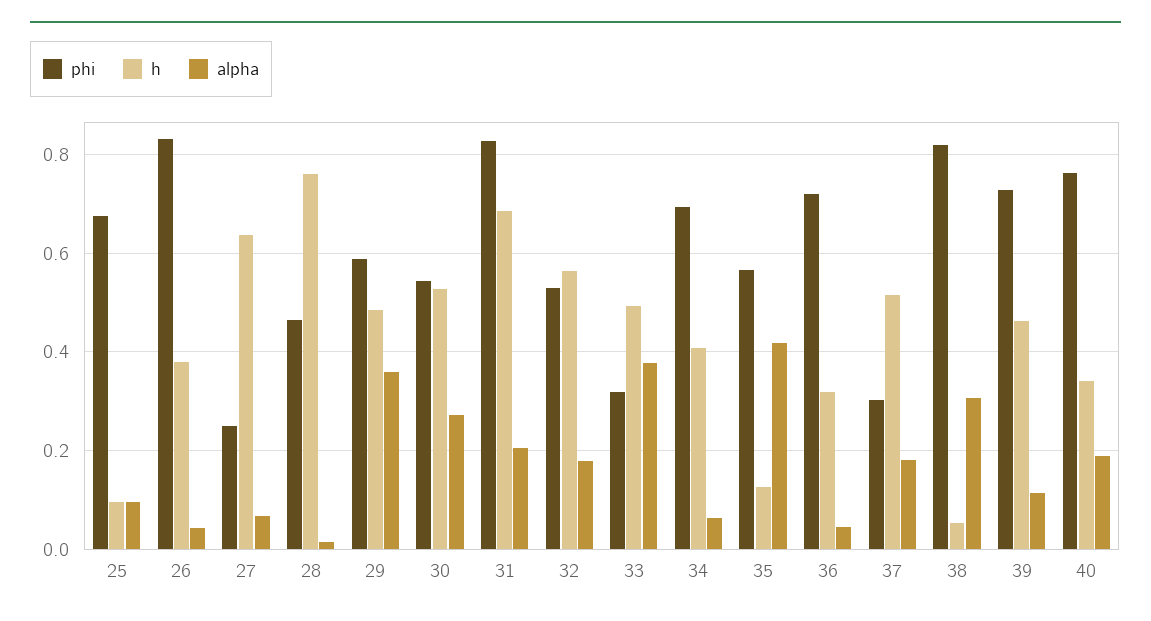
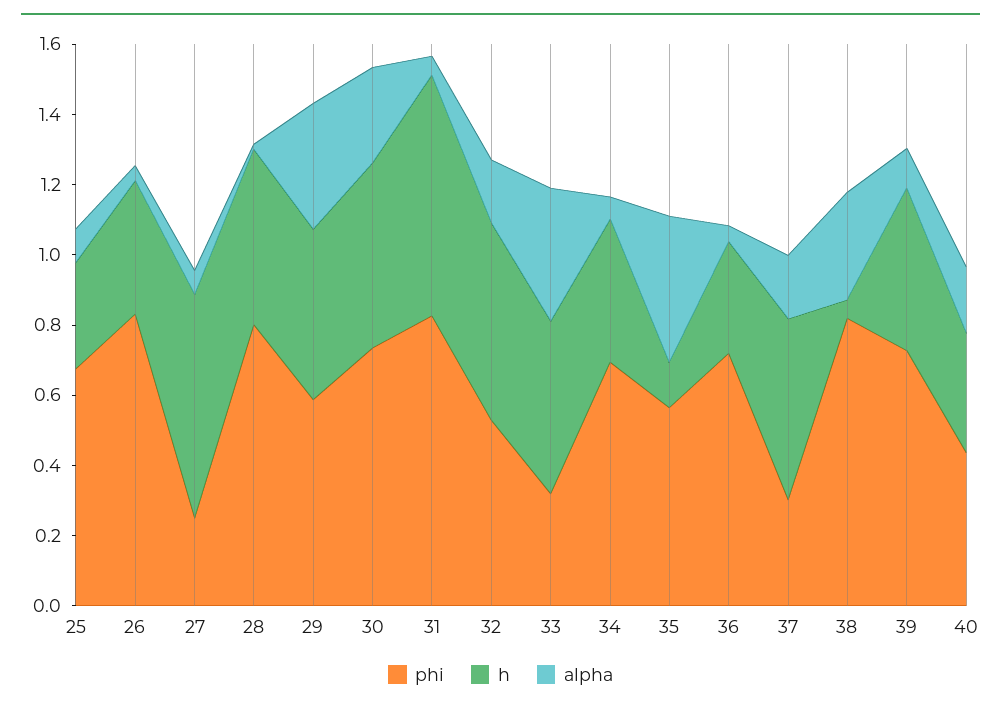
h, 25: 0.1 -> 0.3
phi, 28: 0.46 -> 0.8
h, 28: 0.76 -> 0.5
phi, 30: 0.54 -> 0.75
alpha, 31: 0.2 -> 0.05
phi, 40: 0.76 -> 0.45

